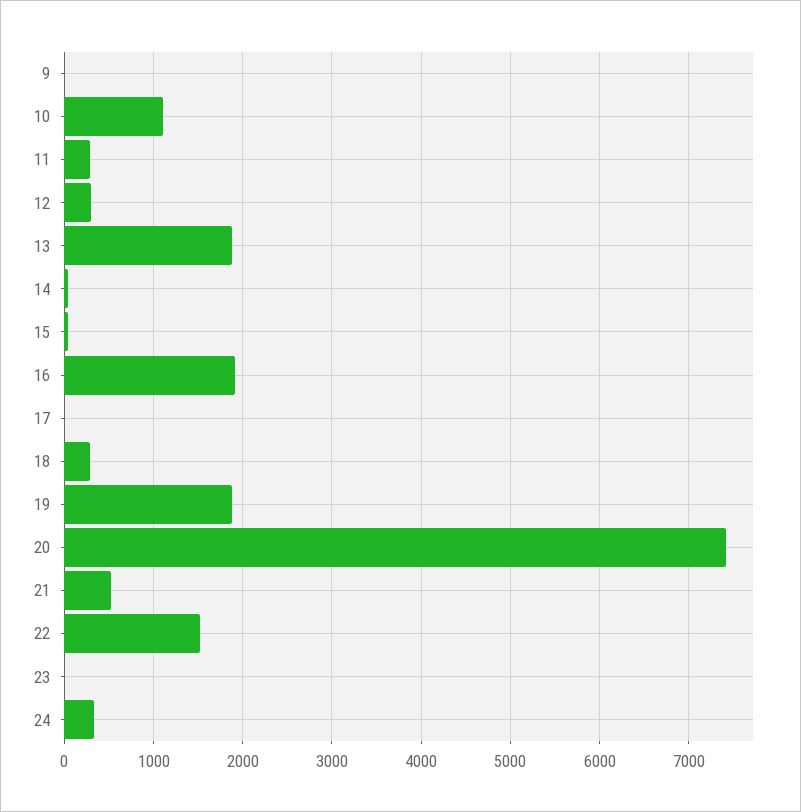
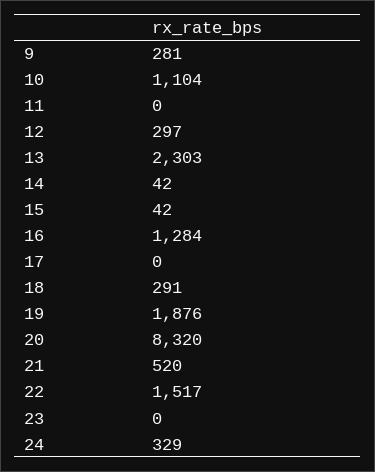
9: 0 -> 281
11: 300 -> 0
13: 1900 -> 2303
16: 1900 -> 1284
20: 7400 -> 8320

